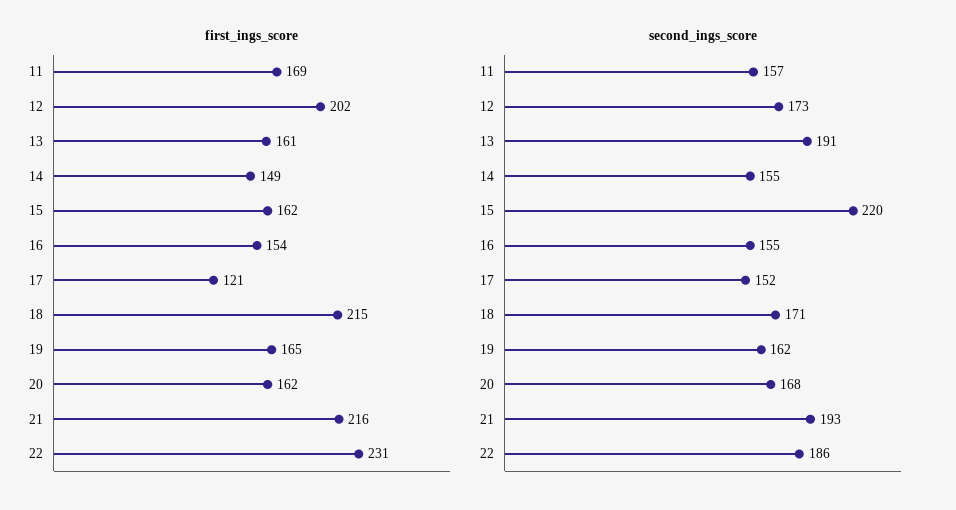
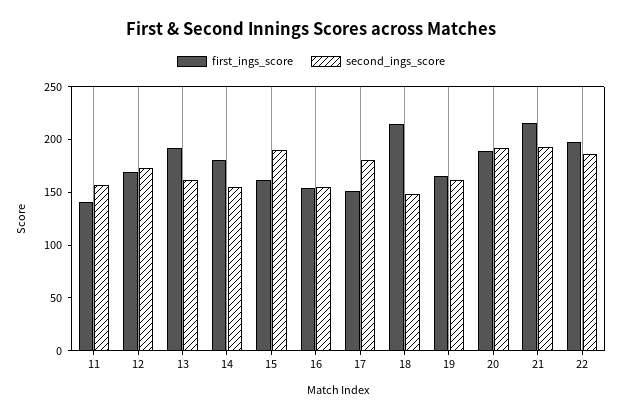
first_ings_score, 11: 169 -> 140
first_ings_score, 12: 202 -> 170
first_ings_score, 13: 161 -> 190
first_ings_score, 14: 149 -> 180
first_ings_score, 17: 121 -> 150
first_ings_score, 20: 162 -> 190
first_ings_score, 22: 231 -> 200
second_ings_score, 13: 191 -> 160
second_ings_score, 15: 220 -> 190
second_ings_score, 17: 152 -> 180
second_ings_score, 18: 171 -> 150
second_ings_score, 20: 168 -> 190

